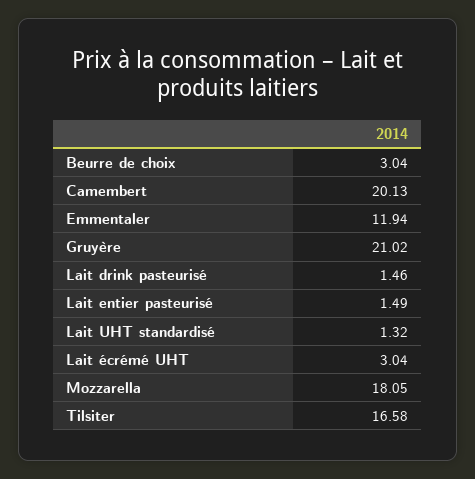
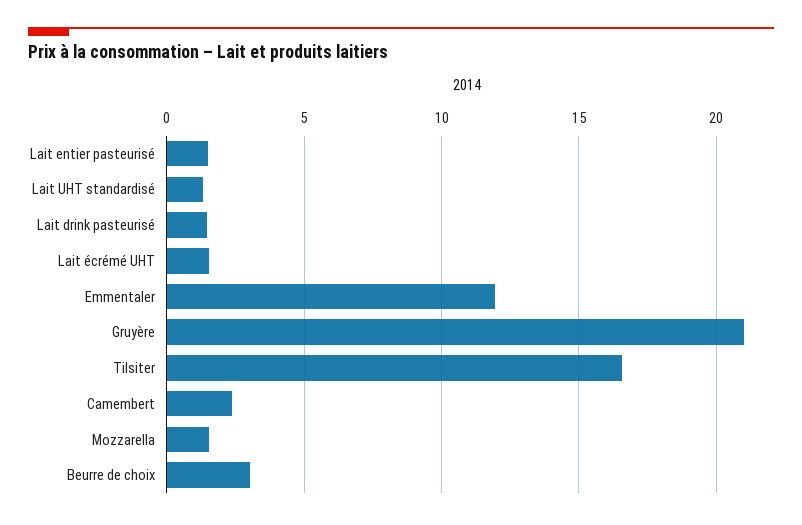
Camembert: 20.13 -> 2.5
Lait écrémé UHT: 3.04 -> 1.5
Mozzarella: 18.05 -> 1.5

